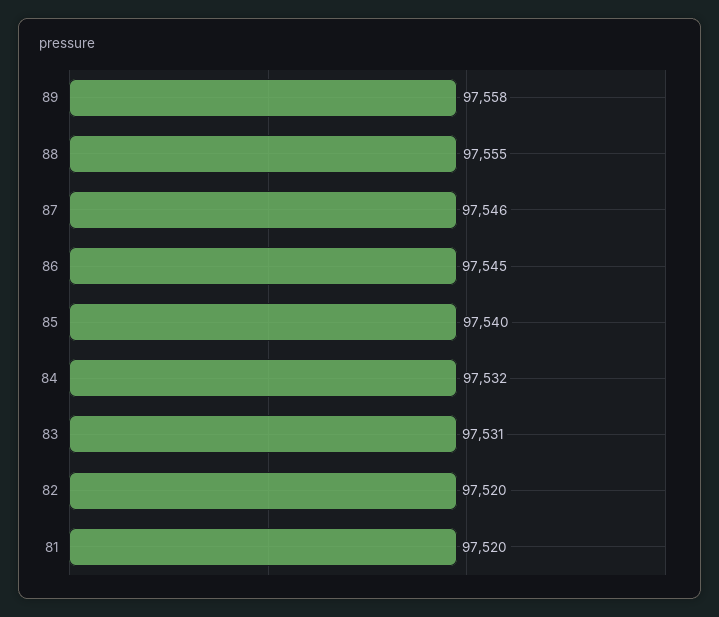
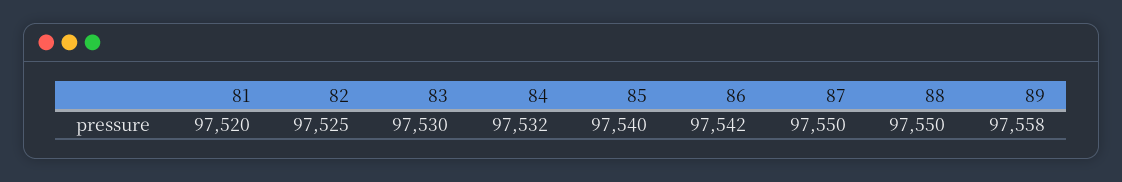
88: 97555 -> 97550
87: 97546 -> 97550
86: 97545 -> 97542
83: 97531 -> 97530
82: 97520 -> 97525

